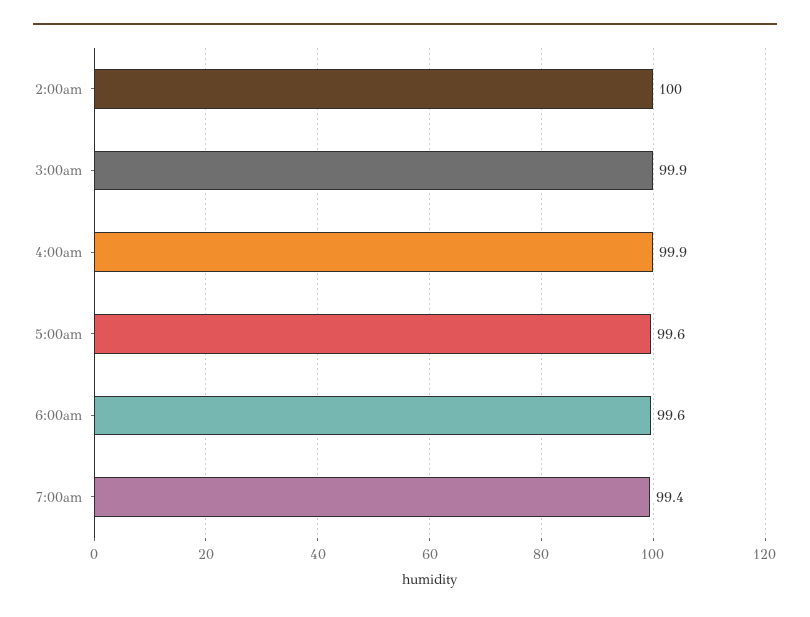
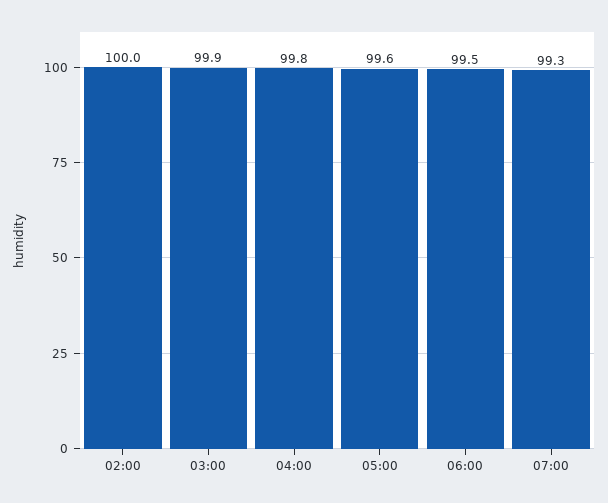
4:00am: 99.9 -> 99.8
6:00am: 99.6 -> 99.5
7:00am: 99.4 -> 99.3

